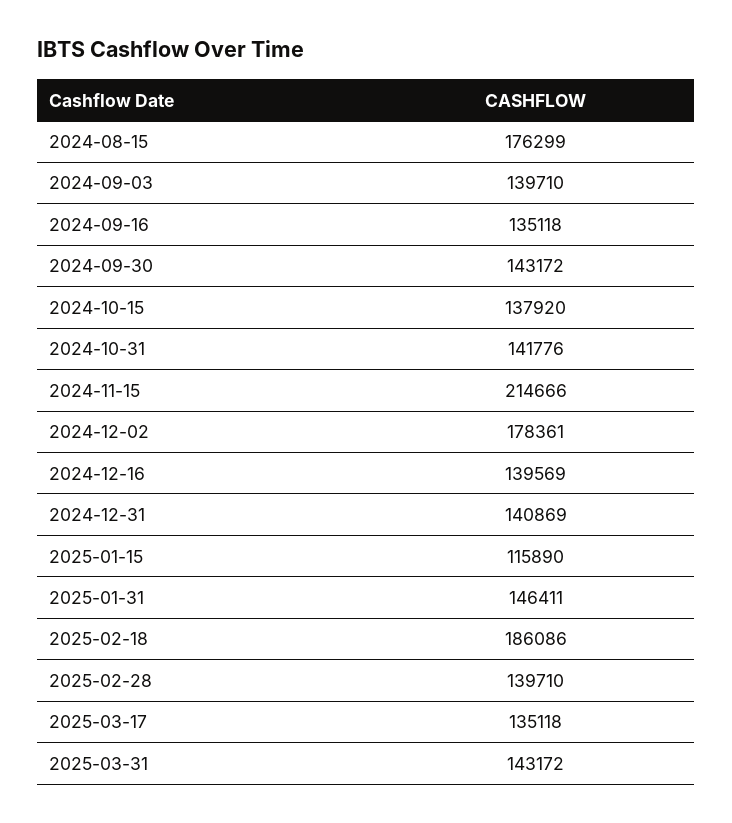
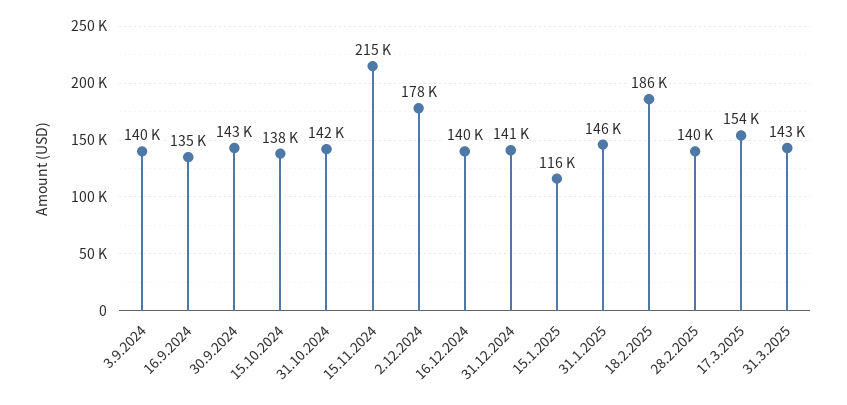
2024-08-15: 176299 -> none
2025-03-17: 135118 -> 154000

